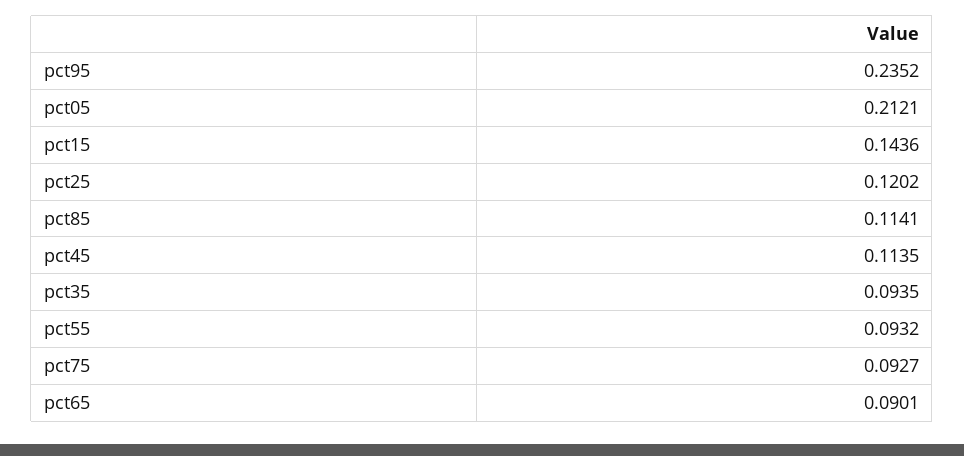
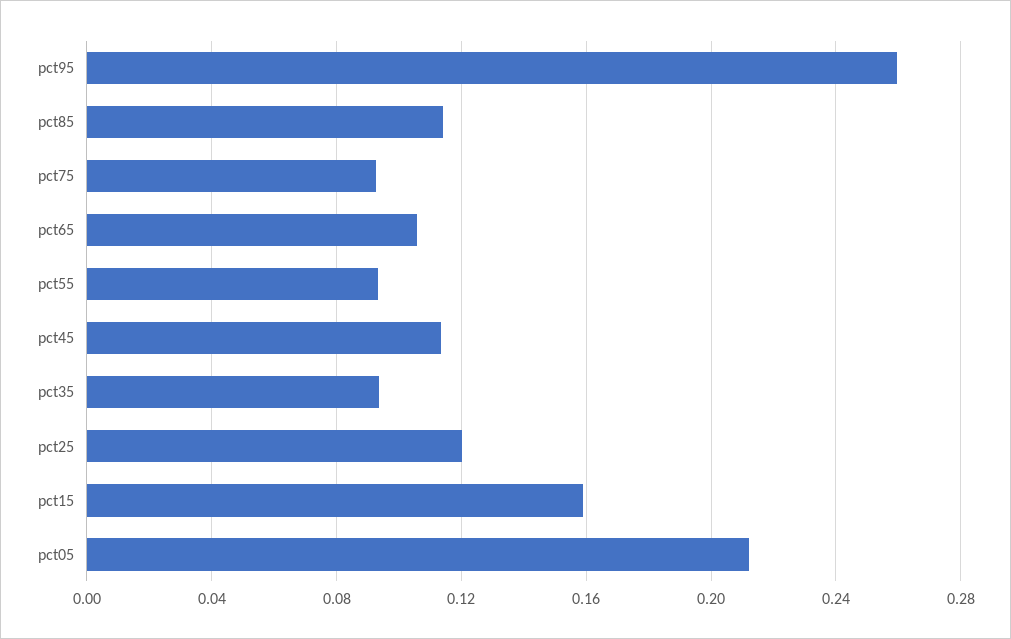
pct95: 0.2352 -> 0.26
pct15: 0.1436 -> 0.16
pct65: 0.0901 -> 0.105

